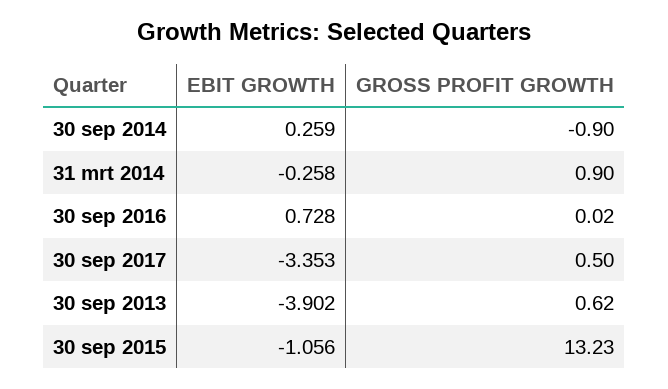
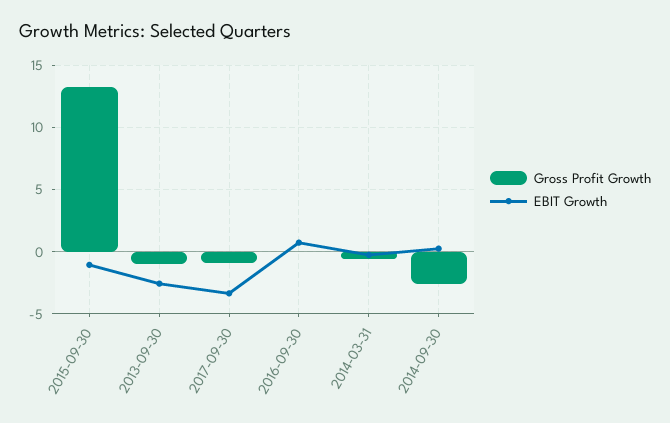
GROSS PROFIT GROWTH, 30 sep 2014: -0.9 -> -2.5
GROSS PROFIT GROWTH, 31 mrt 2014: 0.9 -> -0.5
GROSS PROFIT GROWTH, 30 sep 2017: 0.5 -> -1
EBIT GROWTH, 30 sep 2013: -3.902 -> -2.5
GROSS PROFIT GROWTH, 30 sep 2013: 0.62 -> -1

